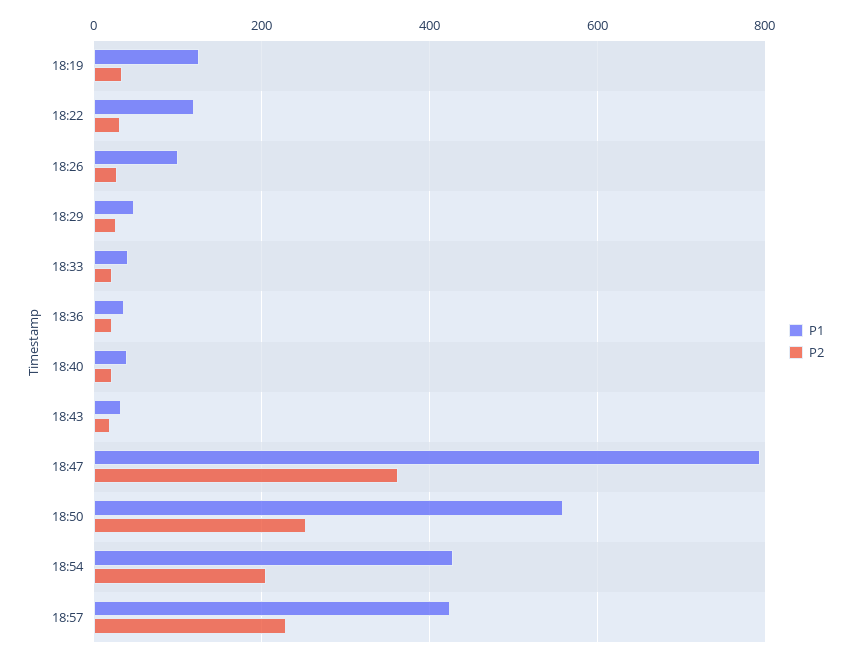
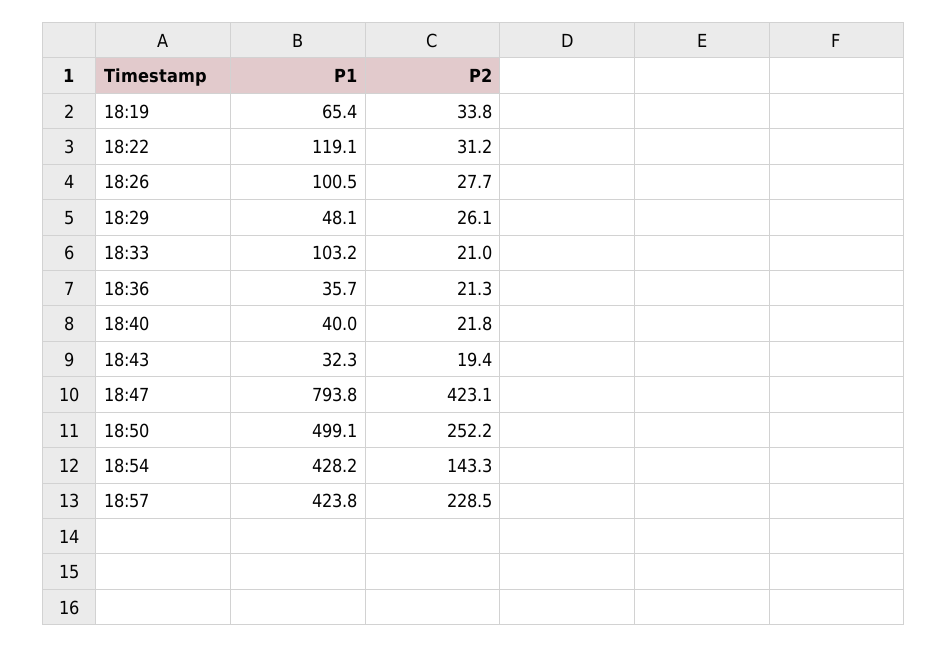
P1, 18:19: 120 -> 65.4
P1, 18:33: 40 -> 103.2
P2, 18:47: 360 -> 423.1
P1, 18:50: 560 -> 499.1
P2, 18:54: 200 -> 143.3

